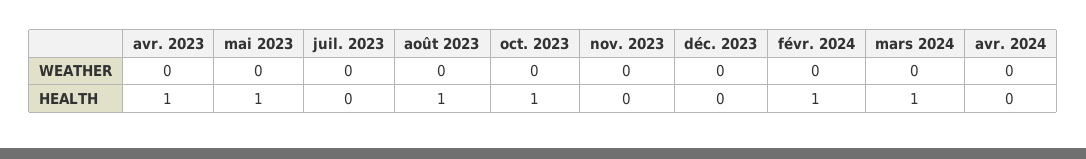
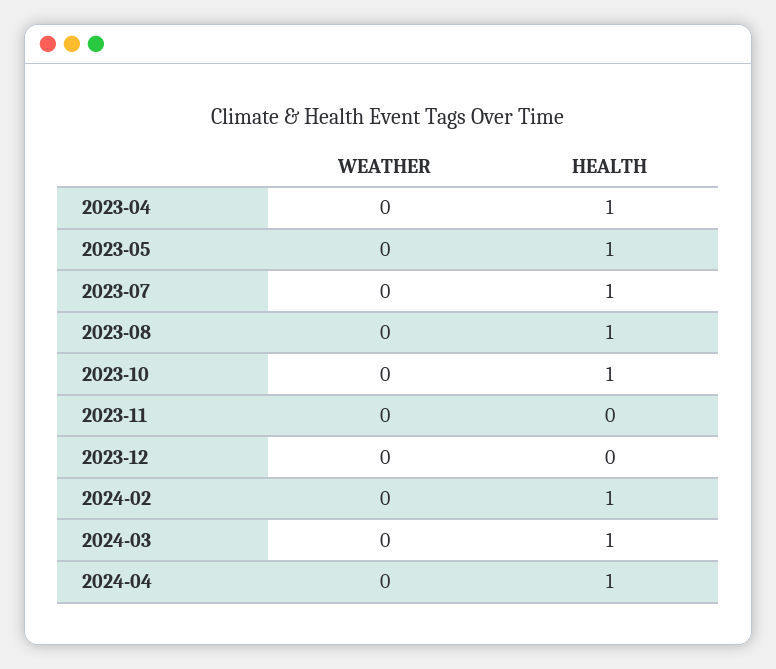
juil. 2023, HEALTH: 0 -> 1
avr. 2024, HEALTH: 0 -> 1

